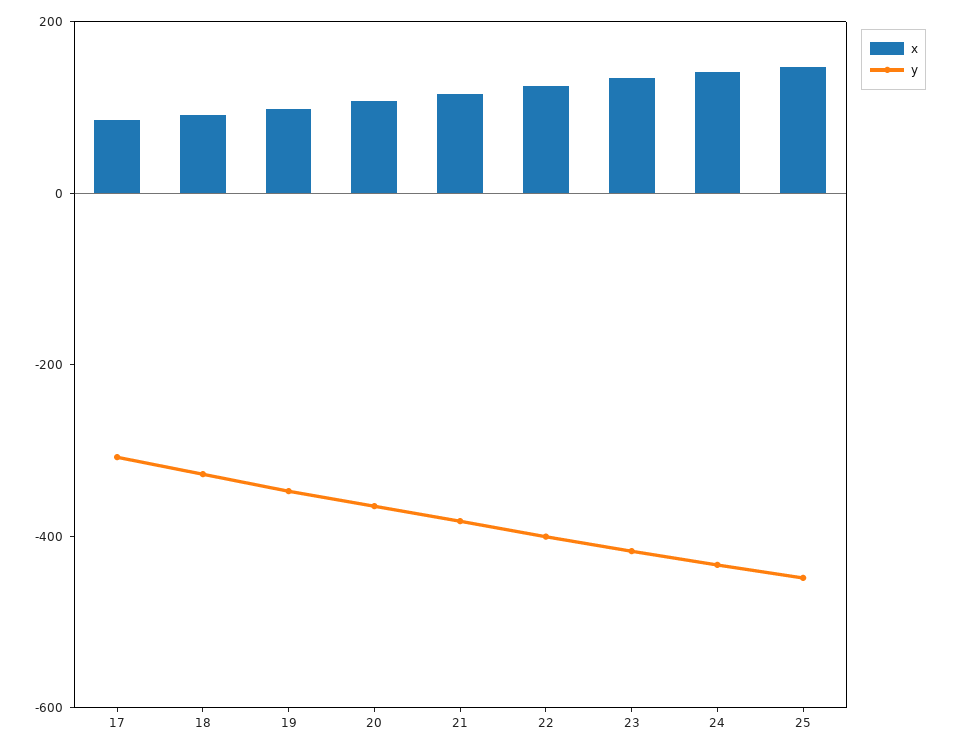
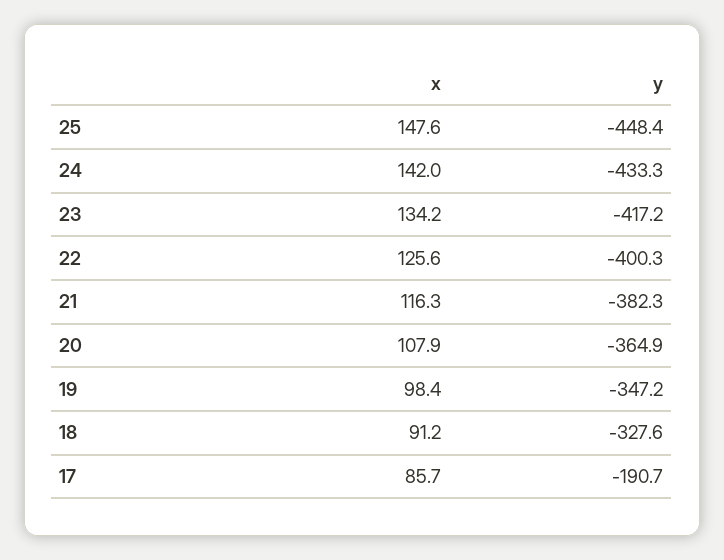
y, 17: -300 -> -190.7

